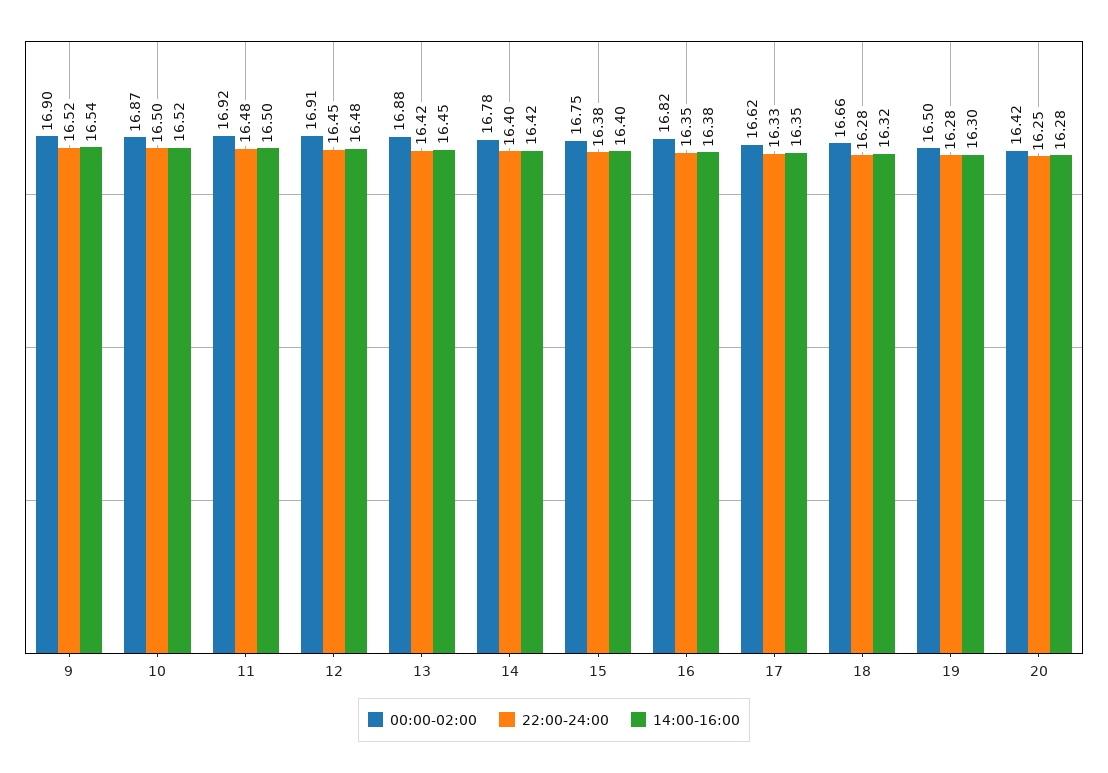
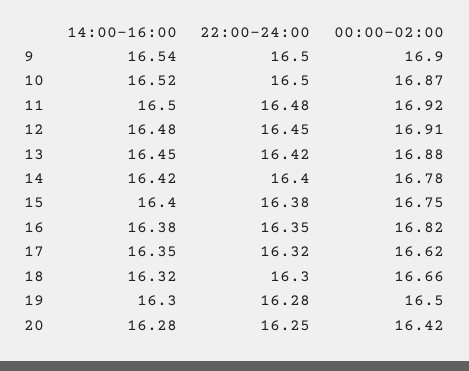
22:00-24:00, 9: 16.52 -> 16.5
22:00-24:00, 17: 16.33 -> 16.32
22:00-24:00, 18: 16.28 -> 16.3

